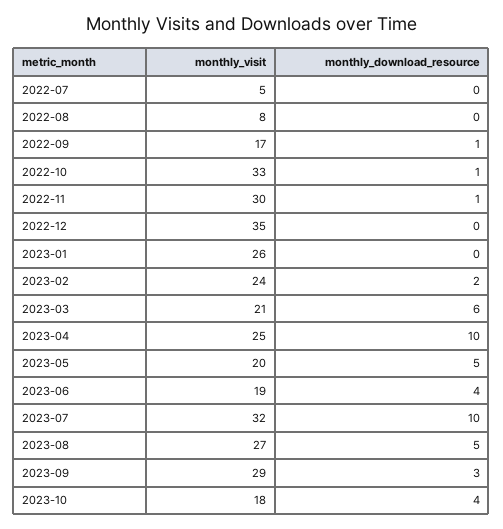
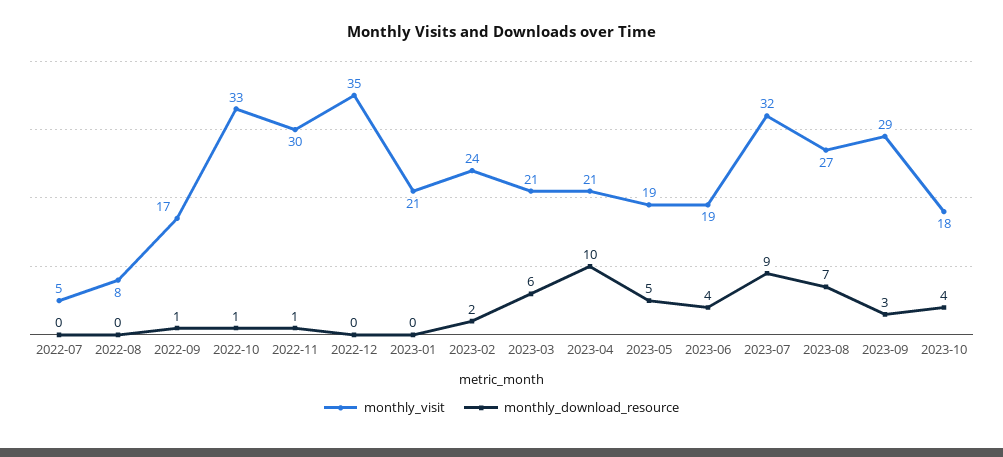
monthly_visit, 2023-01: 26 -> 21
monthly_visit, 2023-04: 25 -> 21
monthly_visit, 2023-05: 20 -> 19
monthly_download_resource, 2023-07: 10 -> 9
monthly_download_resource, 2023-08: 5 -> 7

